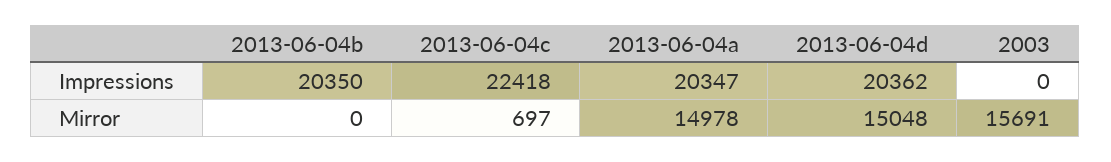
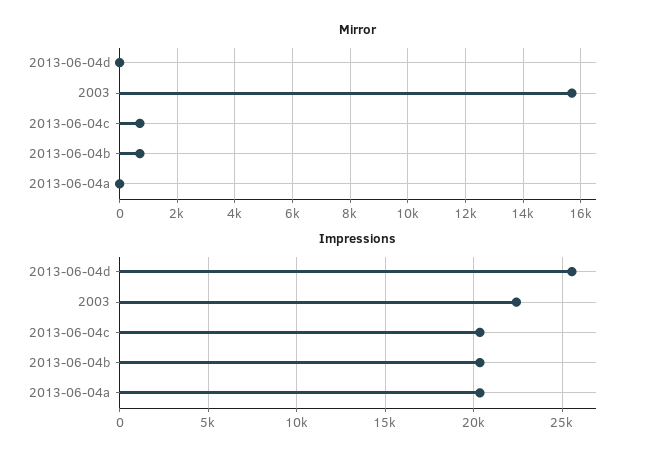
Impressions, 2013-06-04c: 22418 -> 20500
Impressions, 2013-06-04d: 20362 -> 25500
Impressions, 2003: 0 -> 22500
Mirror, 2013-06-04b: 0 -> 750
Mirror, 2013-06-04a: 14978 -> 0
Mirror, 2013-06-04d: 15048 -> 0

